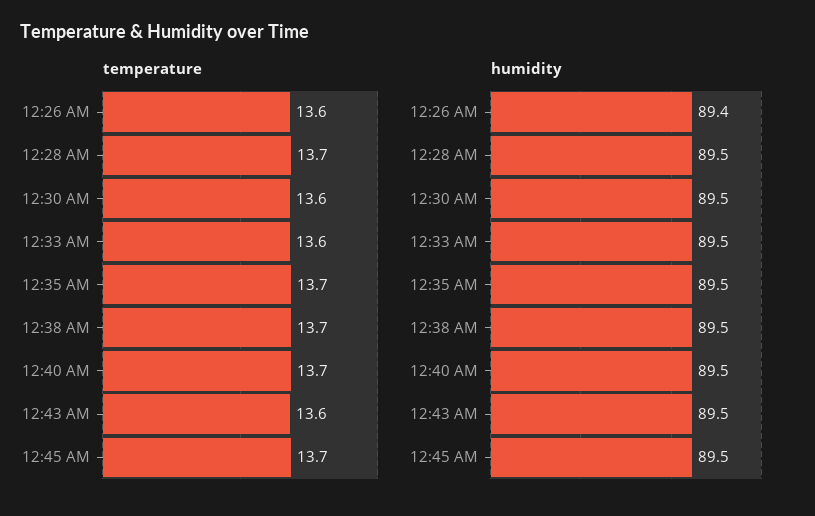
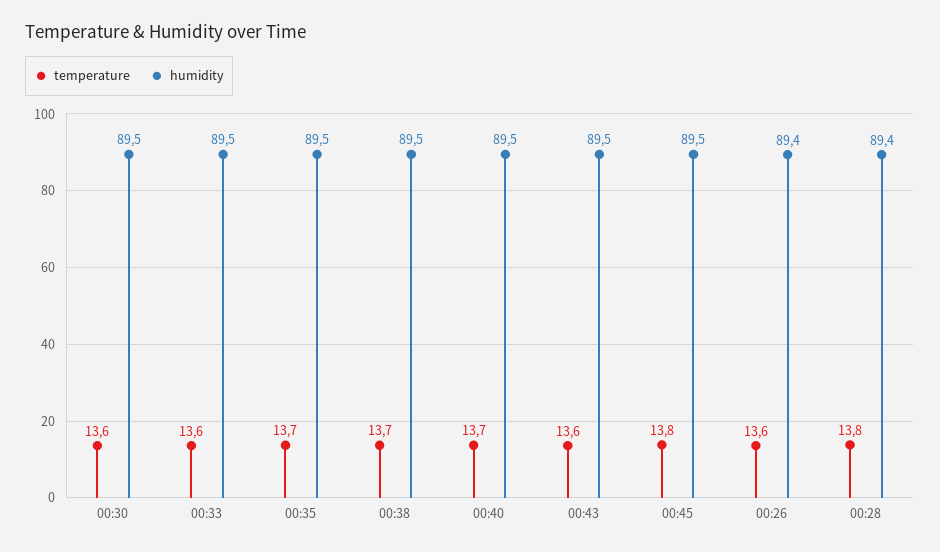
temperature, 12:28 AM: 13.7 -> 13.8
temperature, 12:45 AM: 13.7 -> 13.8
humidity, 12:28 AM: 89.5 -> 89.4

